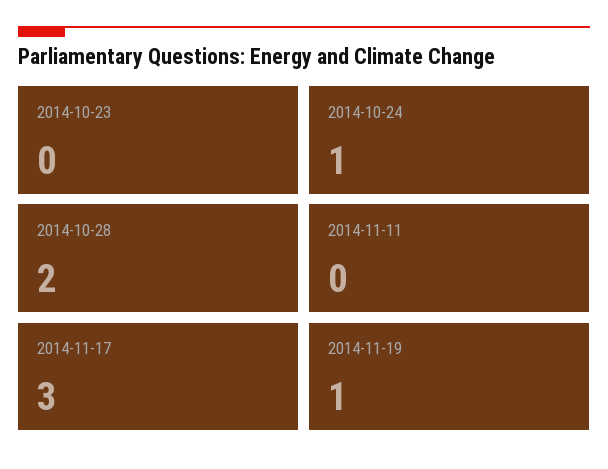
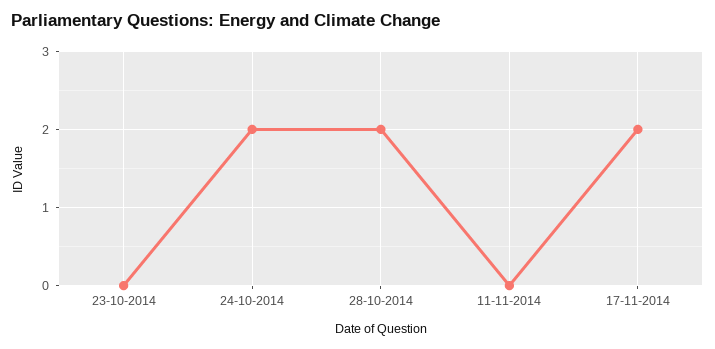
2014-10-24: 1 -> 2
2014-11-17: 3 -> 2
2014-11-19: 1 -> none

